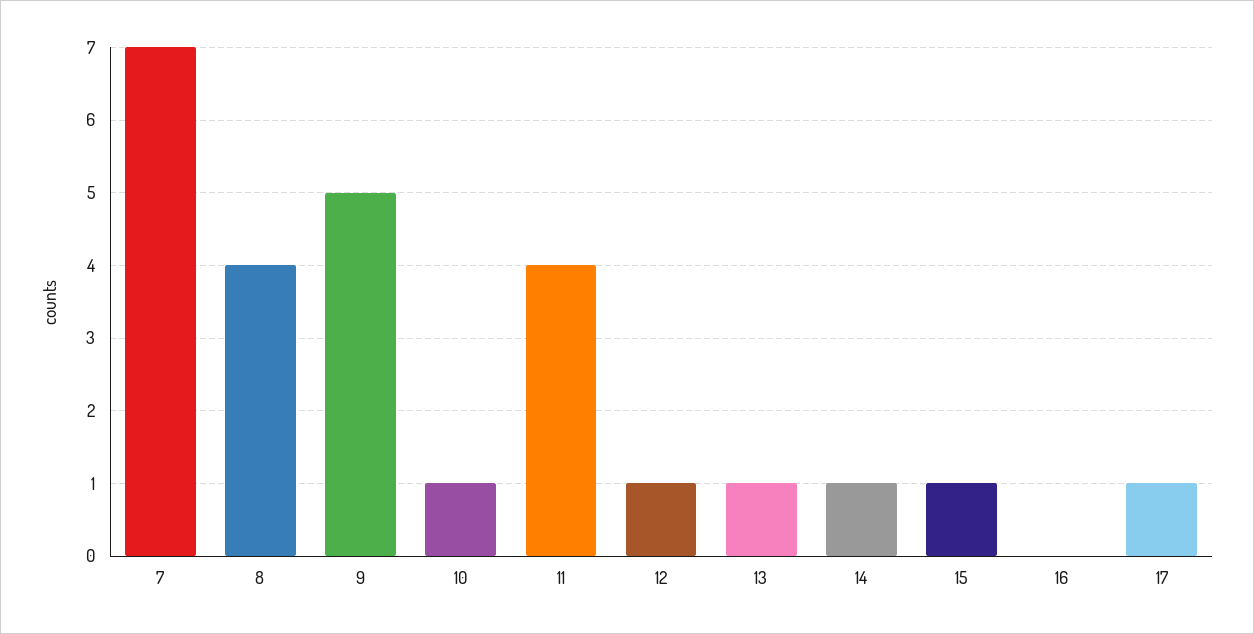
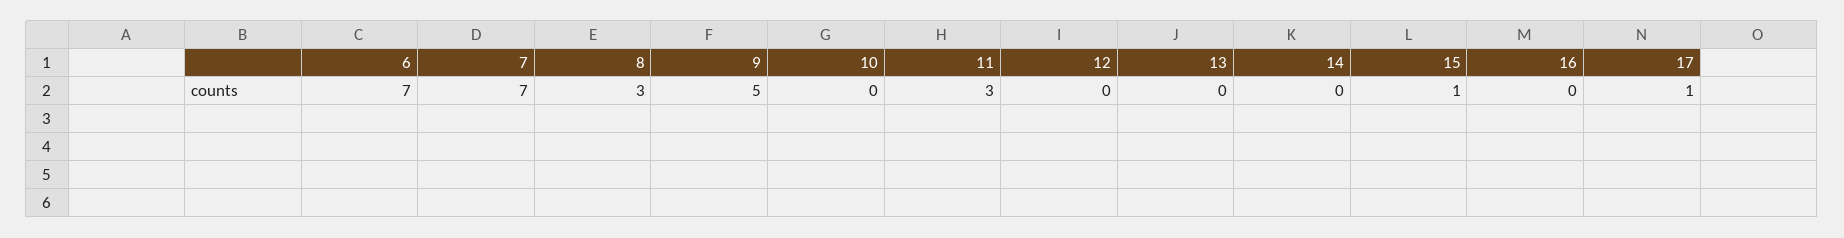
8: 4 -> 3
10: 1 -> 0
11: 4 -> 3
12: 1 -> 0
13: 1 -> 0
14: 1 -> 0
6: none -> 7

